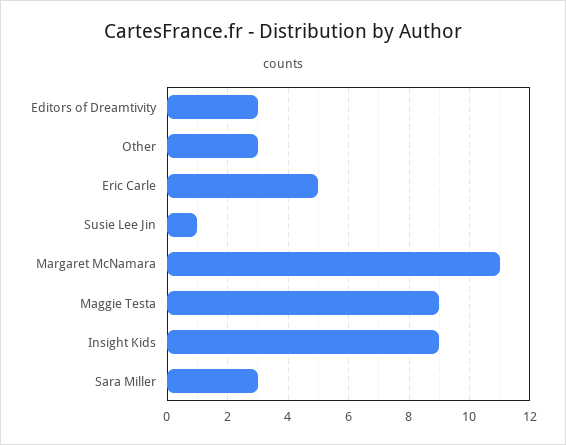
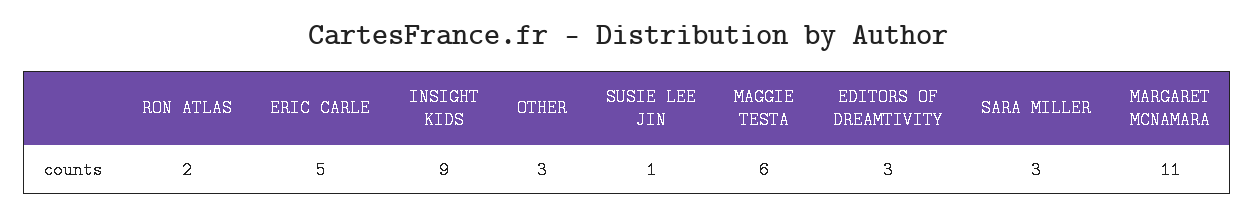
Maggie Testa: 9 -> 6
RON ATLAS: none -> 2

